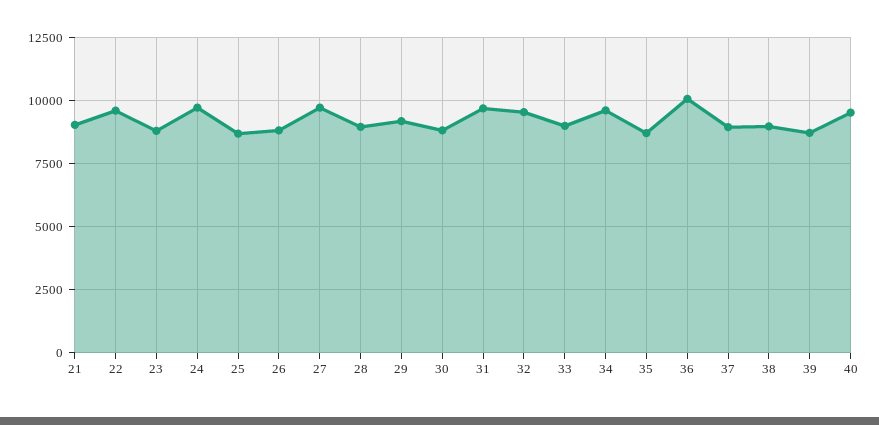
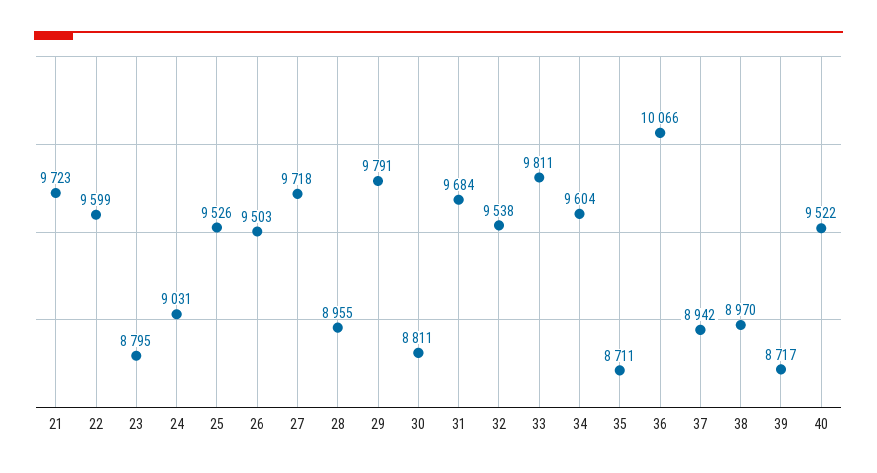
21: 9000 -> 9723
24: 9750 -> 9031
25: 8750 -> 9526
26: 8750 -> 9503
29: 9250 -> 9791
33: 9000 -> 9811

